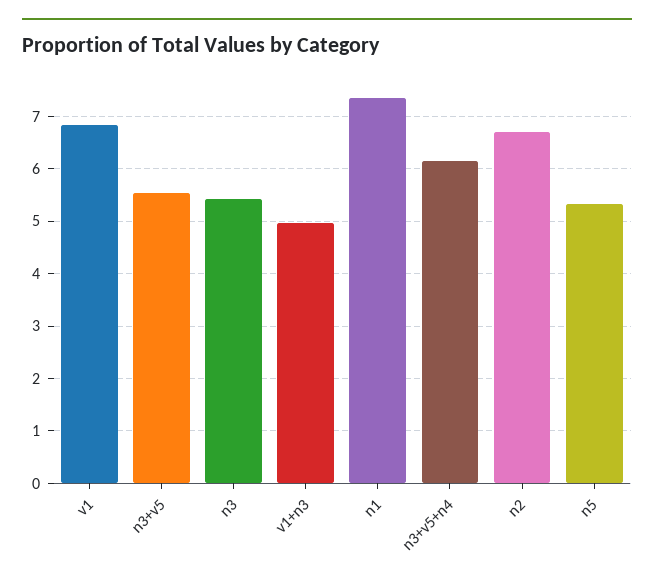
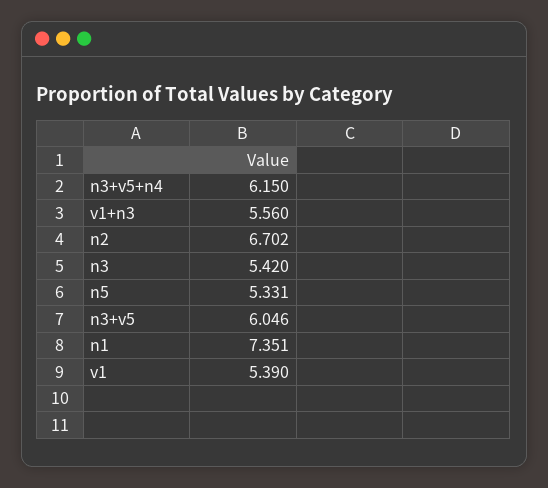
v1: 6.8 -> 5.39
n3+v5: 5.6 -> 6.046
v1+n3: 5 -> 5.56

